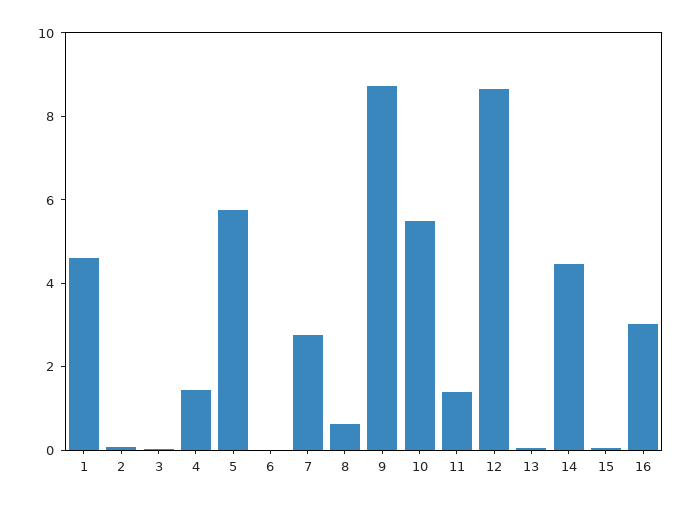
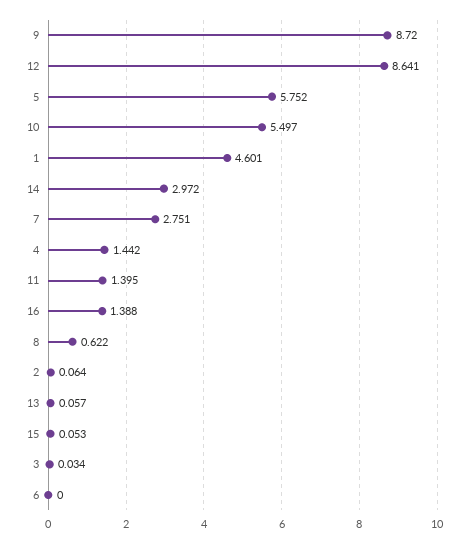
14: 4.5 -> 2.972
16: 3 -> 1.388

